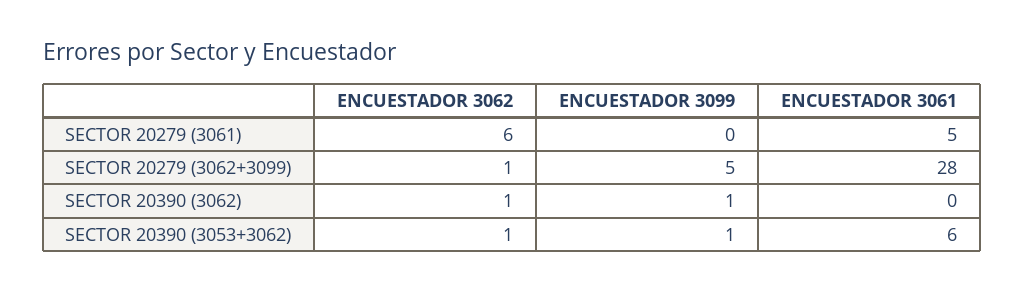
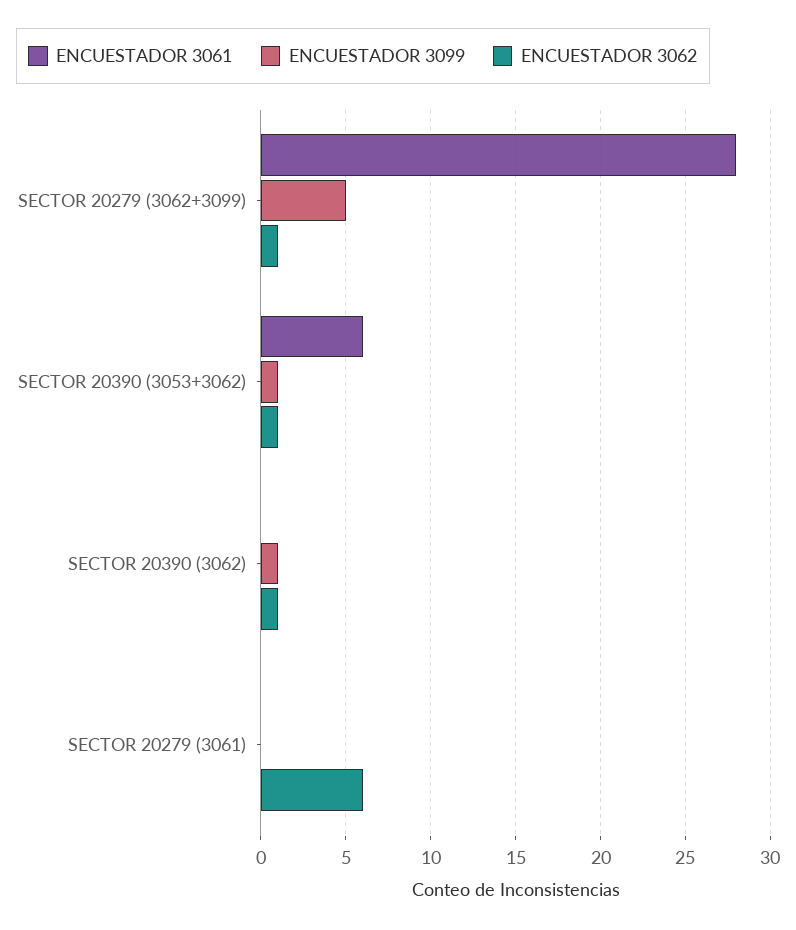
ENCUESTADOR 3061, SECTOR 20279 (3061): 5 -> 0

